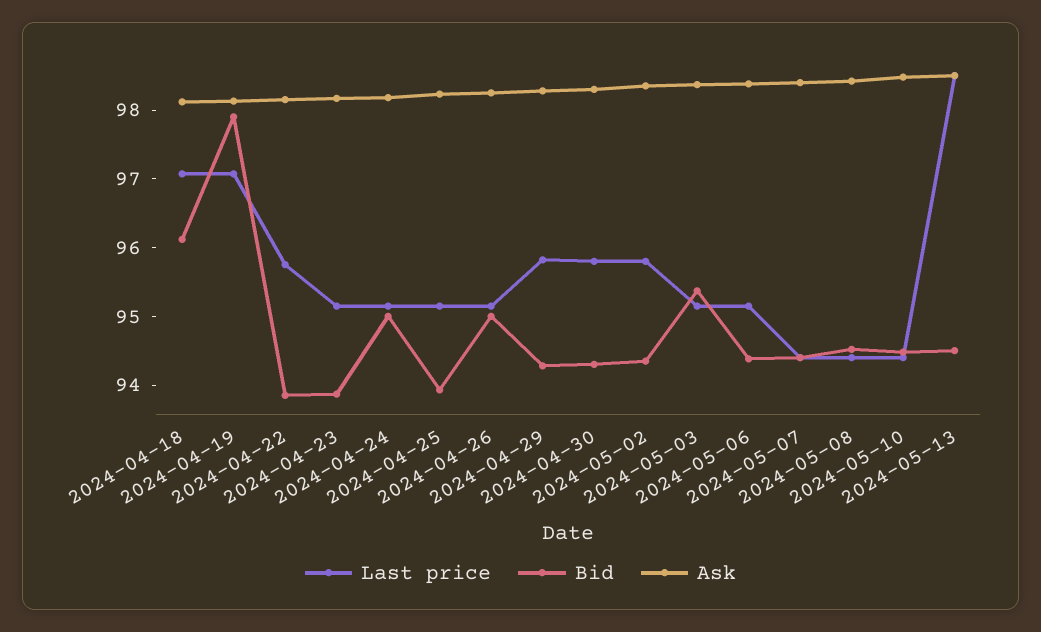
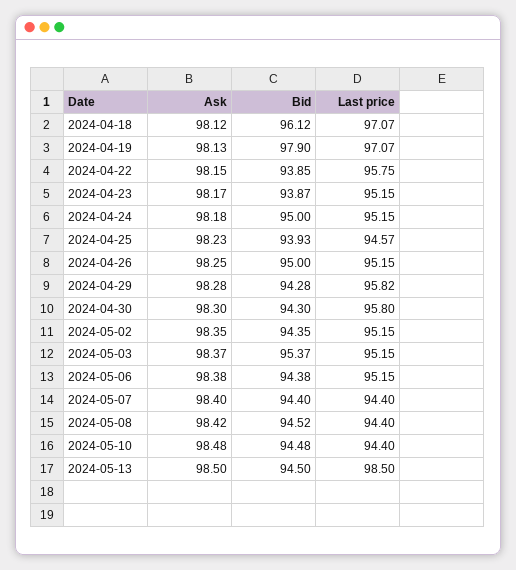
Last price, 2024-04-25: 95.2 -> 94.57
Last price, 2024-05-02: 95.8 -> 95.15

